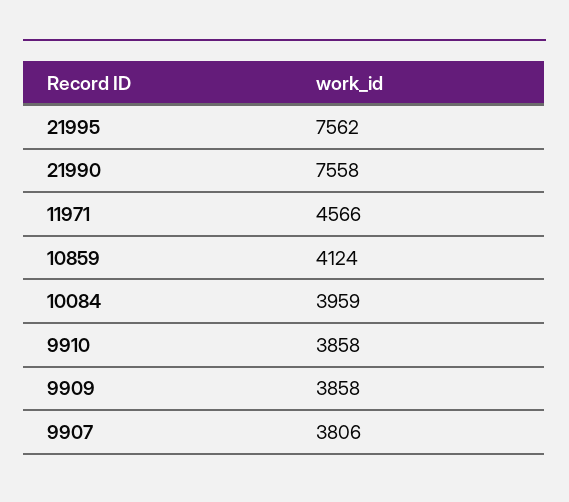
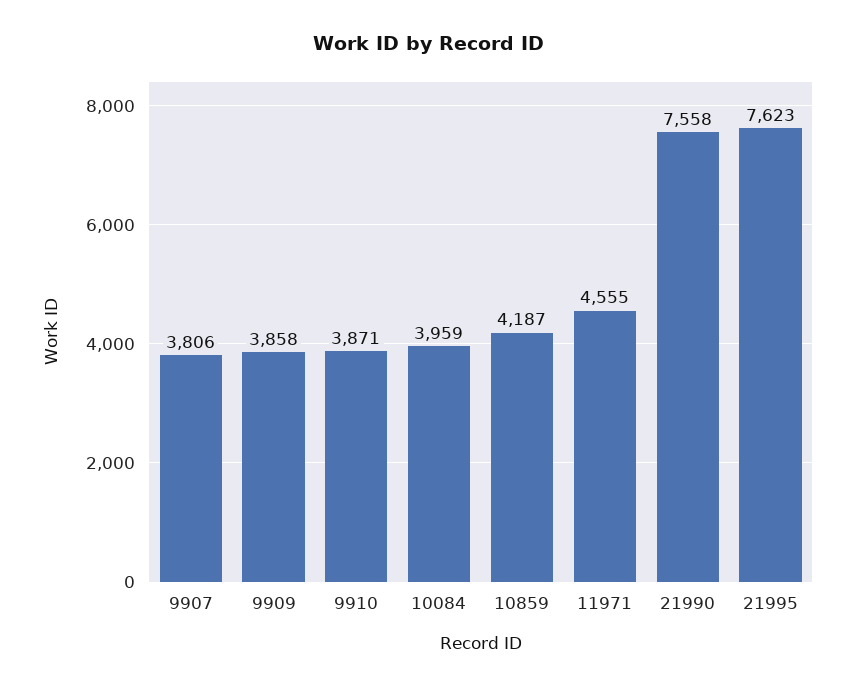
21995: 7562 -> 7623
11971: 4566 -> 4555
10859: 4124 -> 4187
9910: 3858 -> 3871

